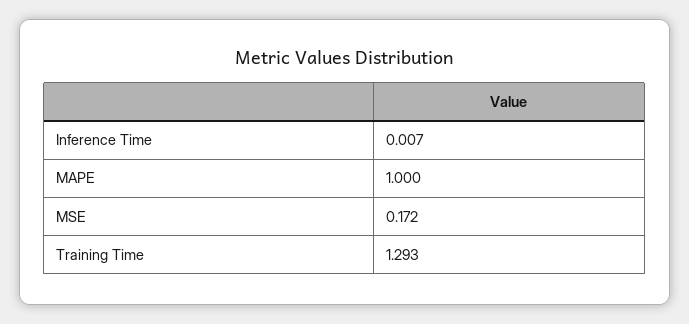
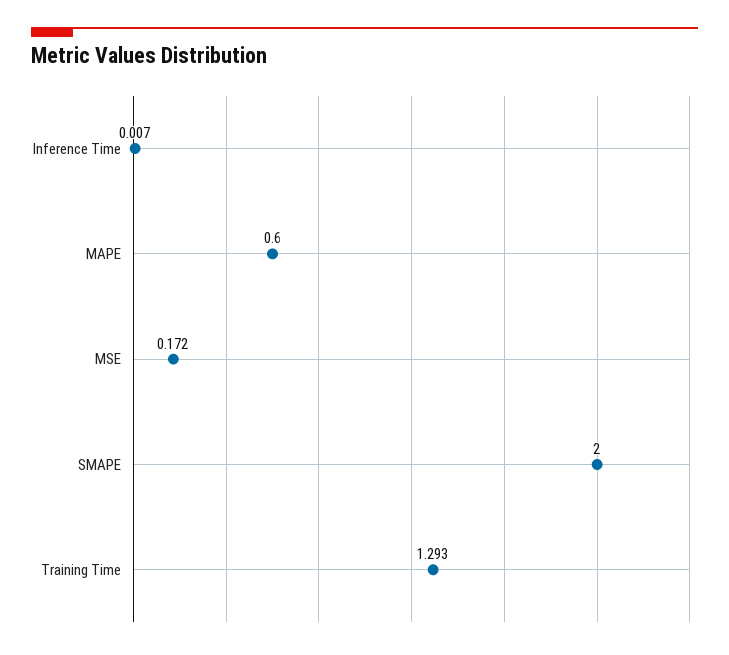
MAPE: 1 -> 0.6
SMAPE: none -> 2

